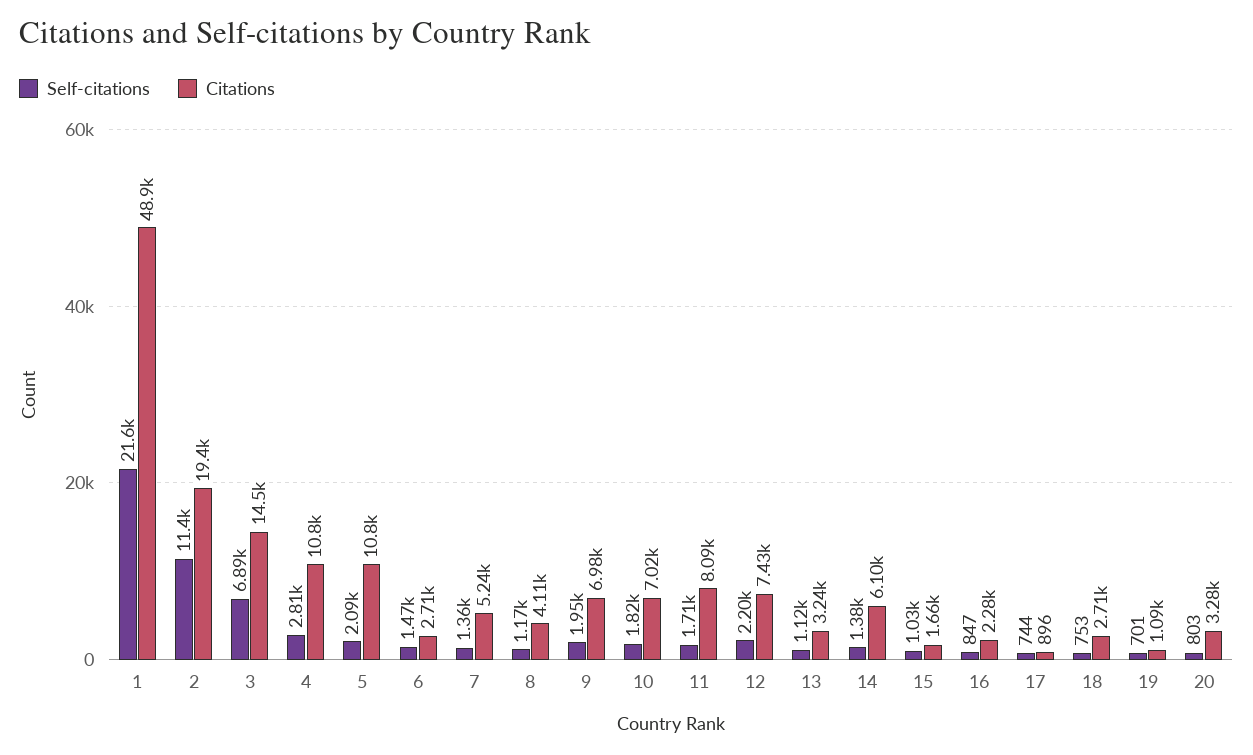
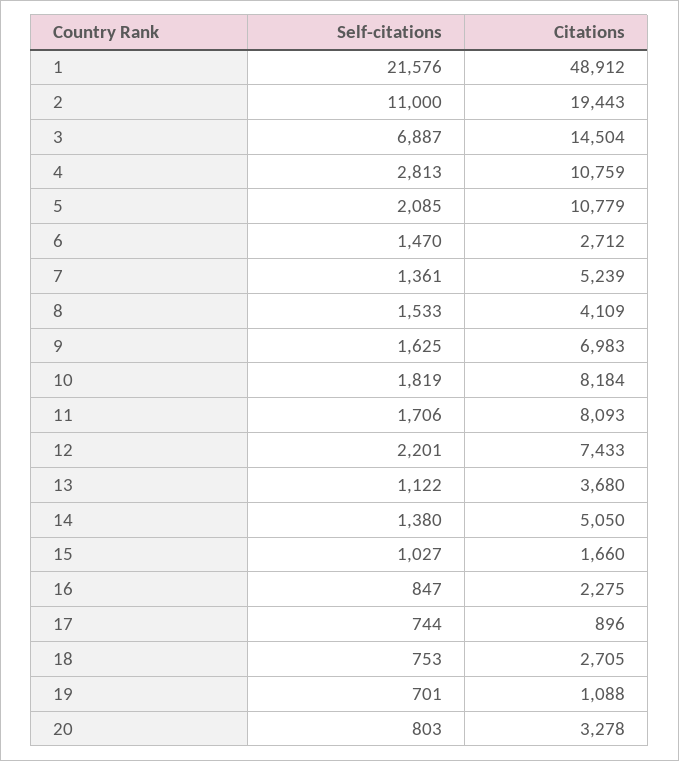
Self-citations, 2: 11400 -> 11000
Self-citations, 8: 1170 -> 1533
Self-citations, 9: 1950 -> 1625
Citations, 10: 7020 -> 8184
Citations, 13: 3240 -> 3680
Citations, 14: 6100 -> 5050

